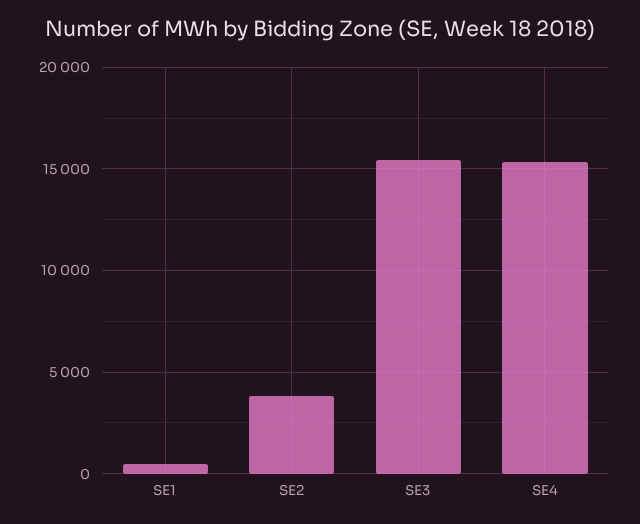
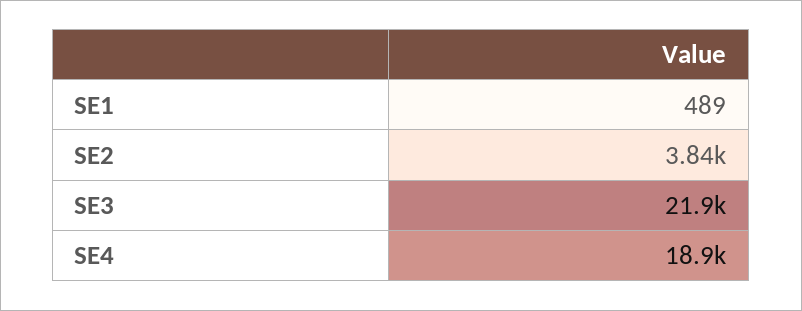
SE3: 15500 -> 21900
SE4: 15500 -> 18900

